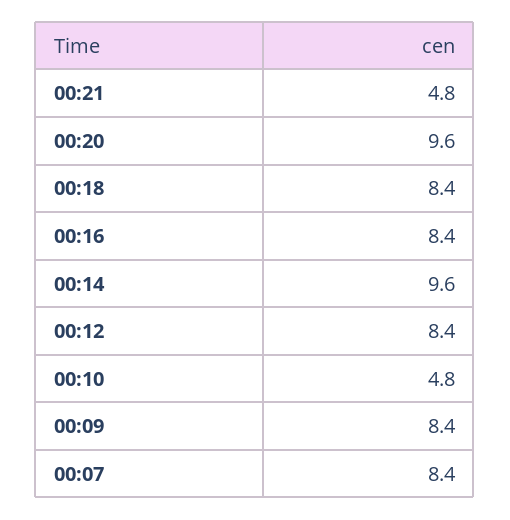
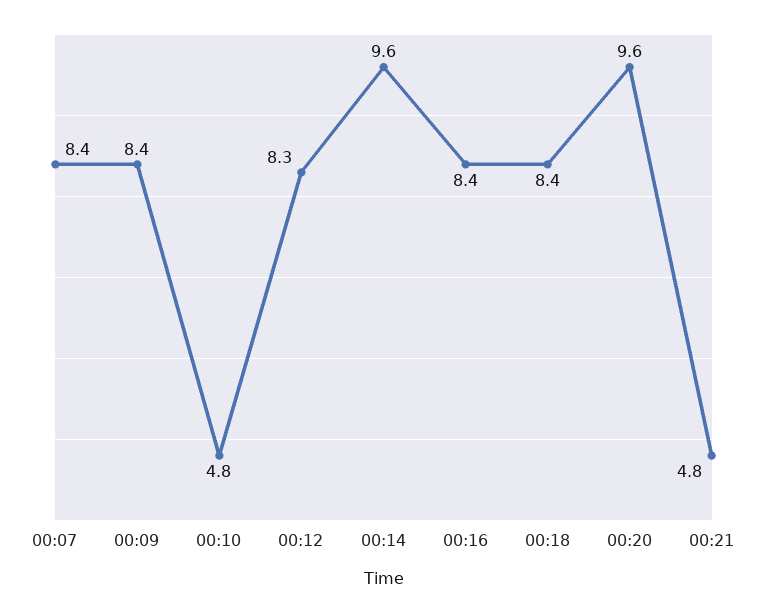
00:12: 8.4 -> 8.3

